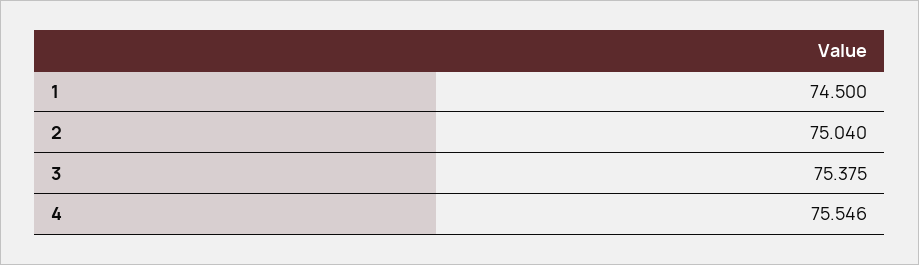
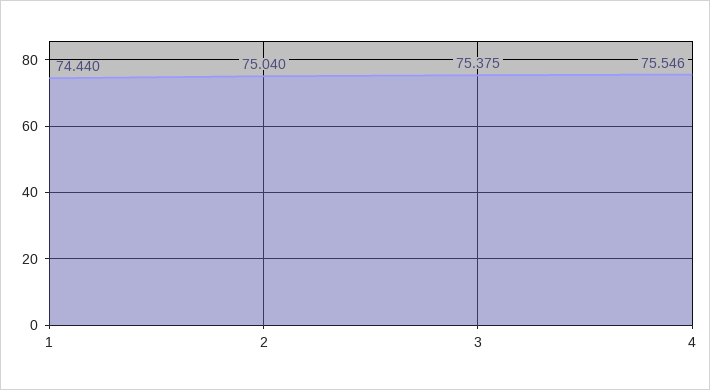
1: 74.5 -> 74.44

